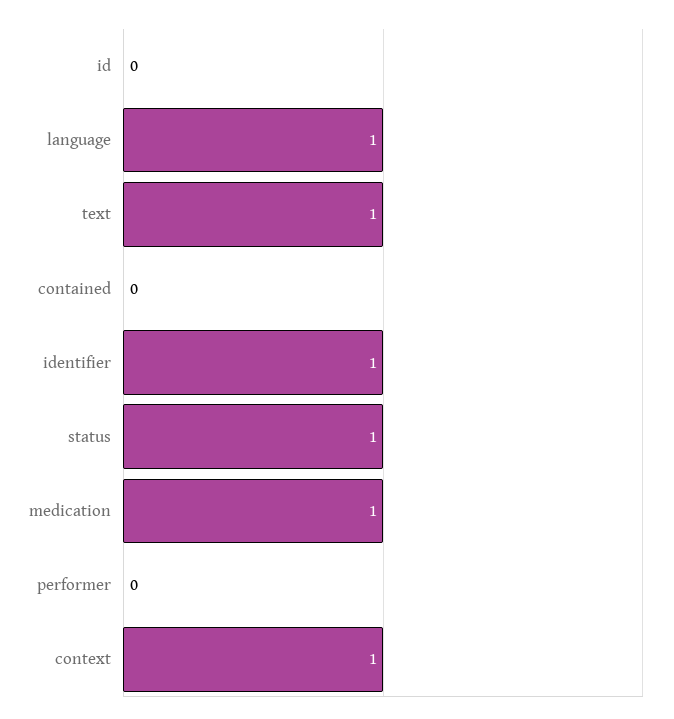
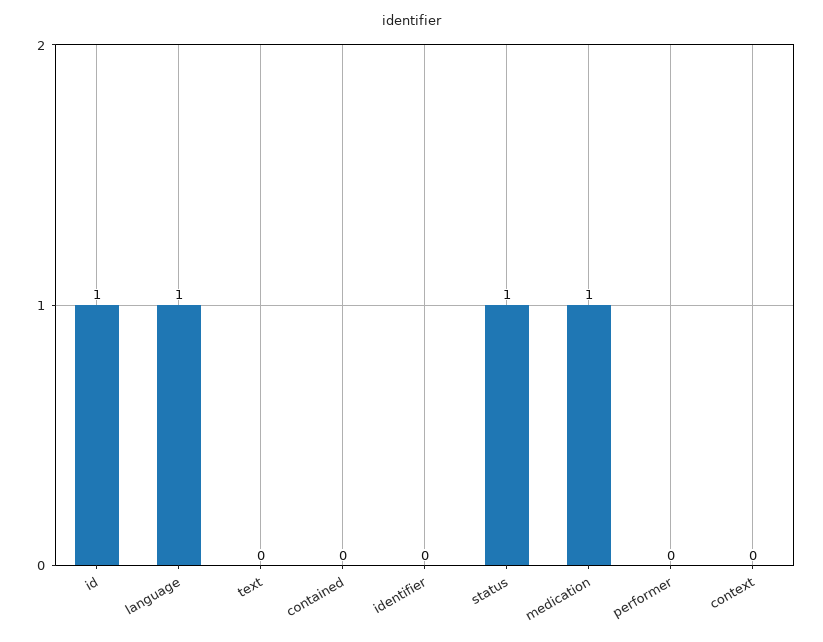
id: 0 -> 1
text: 1 -> 0
identifier: 1 -> 0
context: 1 -> 0

